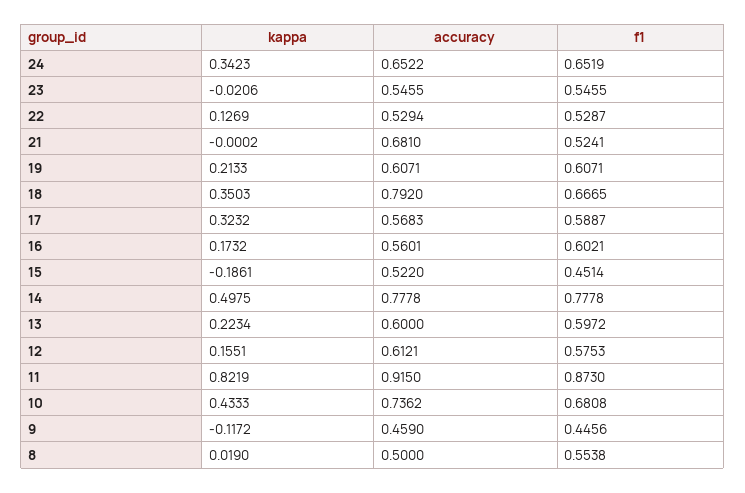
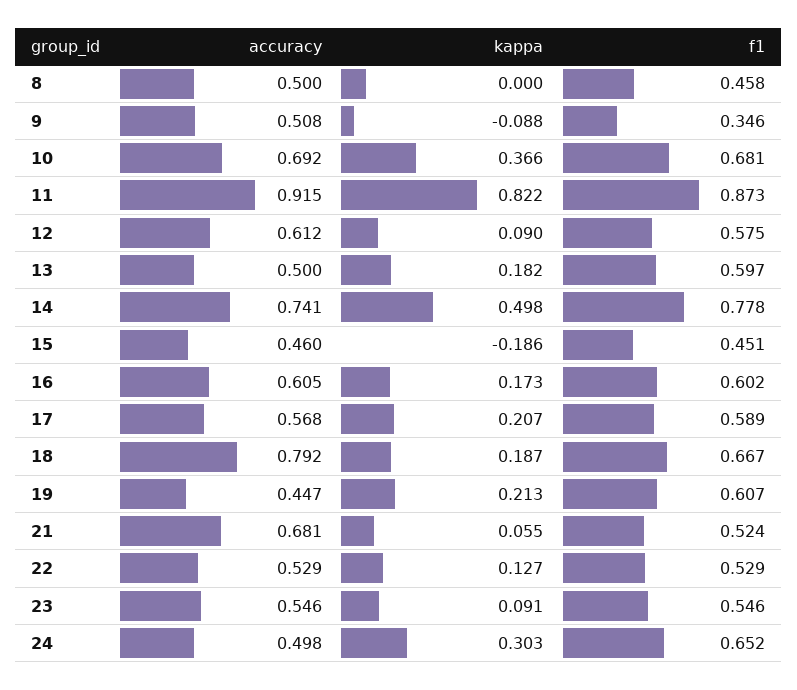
kappa, 24: 0.3423 -> 0.303
accuracy, 24: 0.6522 -> 0.498
kappa, 23: -0.0206 -> 0.091
kappa, 21: -0.0002 -> 0.055
accuracy, 19: 0.6071 -> 0.447
kappa, 18: 0.3503 -> 0.187
kappa, 17: 0.3232 -> 0.207
accuracy, 16: 0.5601 -> 0.605
accuracy, 15: 0.522 -> 0.46
accuracy, 14: 0.7778 -> 0.741
kappa, 13: 0.2234 -> 0.182
accuracy, 13: 0.6 -> 0.5
kappa, 12: 0.1551 -> 0.09
kappa, 10: 0.4333 -> 0.366
accuracy, 10: 0.7362 -> 0.692
kappa, 9: -0.1172 -> -0.088
accuracy, 9: 0.459 -> 0.508
f1, 9: 0.4456 -> 0.346
kappa, 8: 0.019 -> 0
f1, 8: 0.5538 -> 0.458

